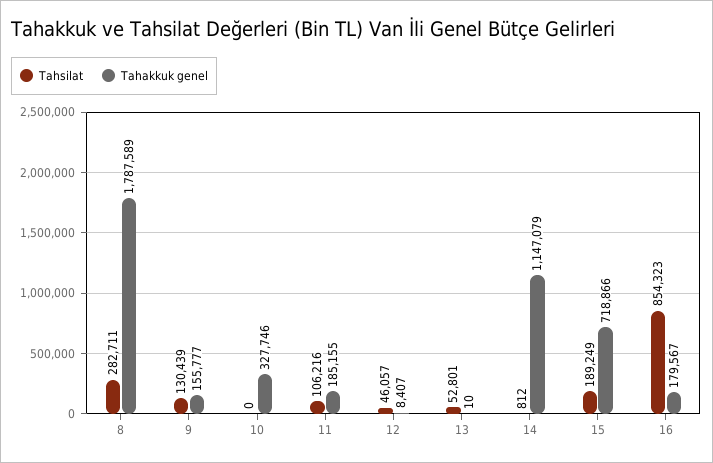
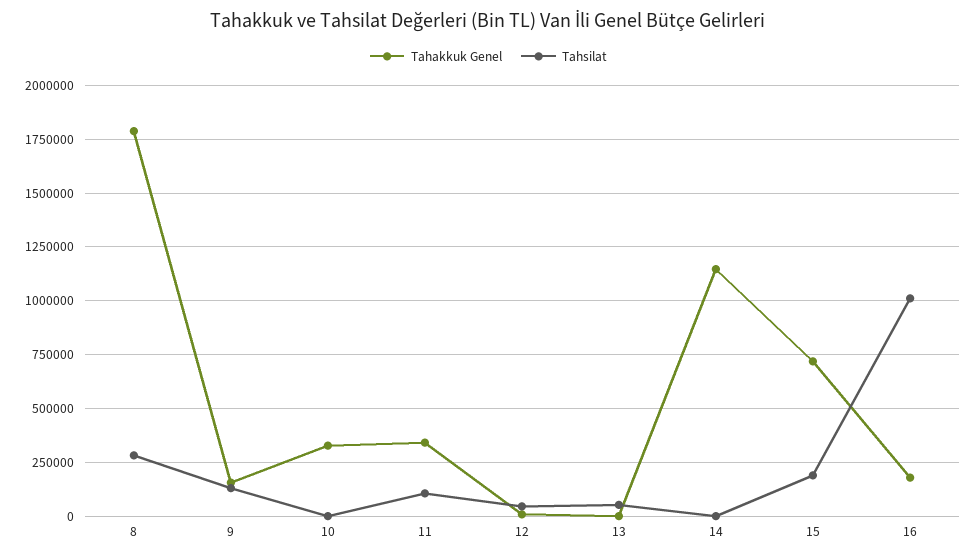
Tahakkuk genel, 11: 185155 -> 350000
Tahsilat, 16: 854323 -> 1000000

